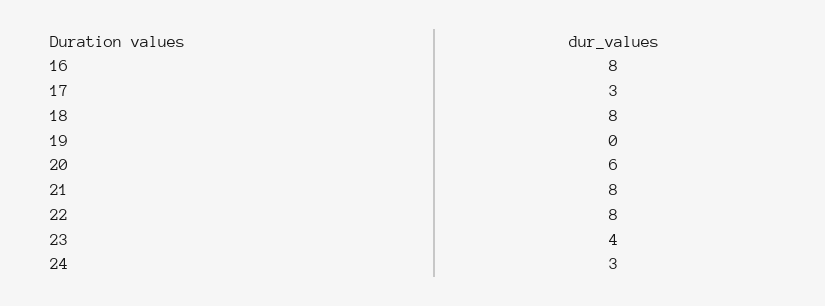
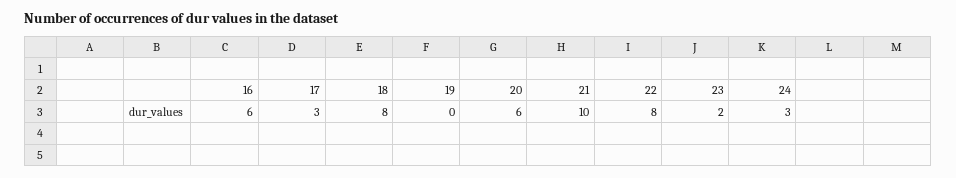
16: 8 -> 6
21: 8 -> 10
23: 4 -> 2

